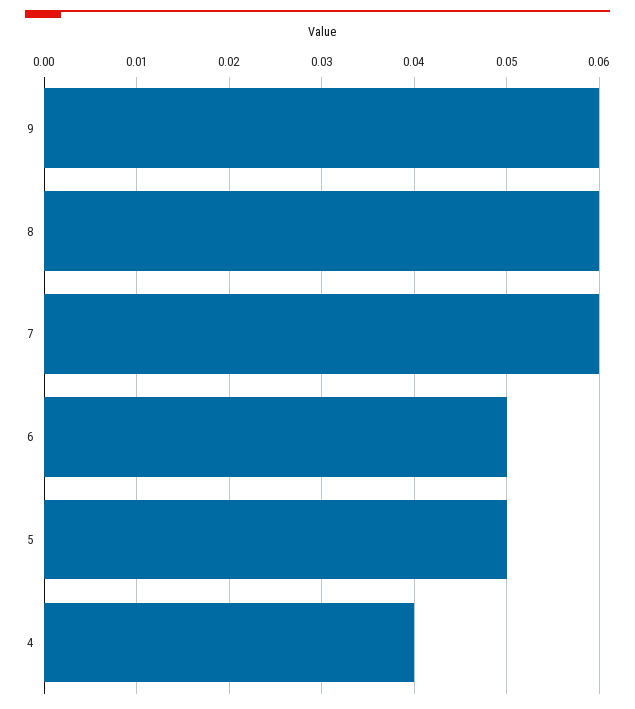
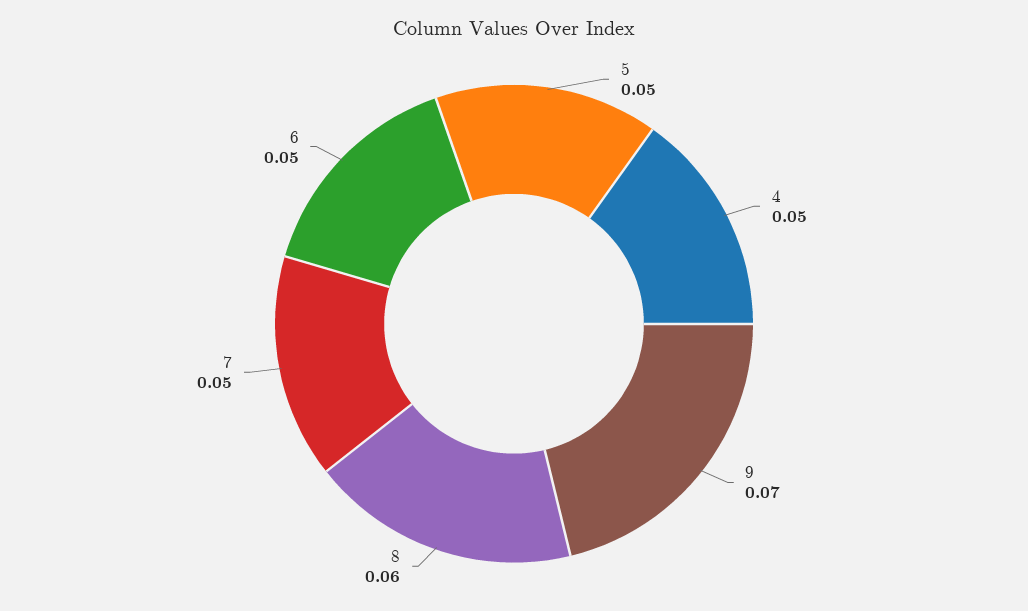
9: 0.06 -> 0.07
7: 0.06 -> 0.05
4: 0.04 -> 0.05

